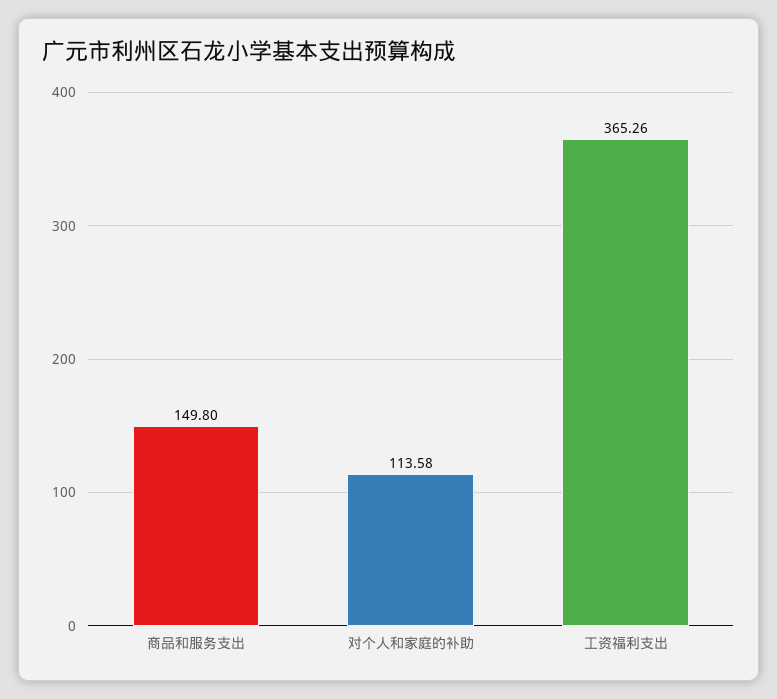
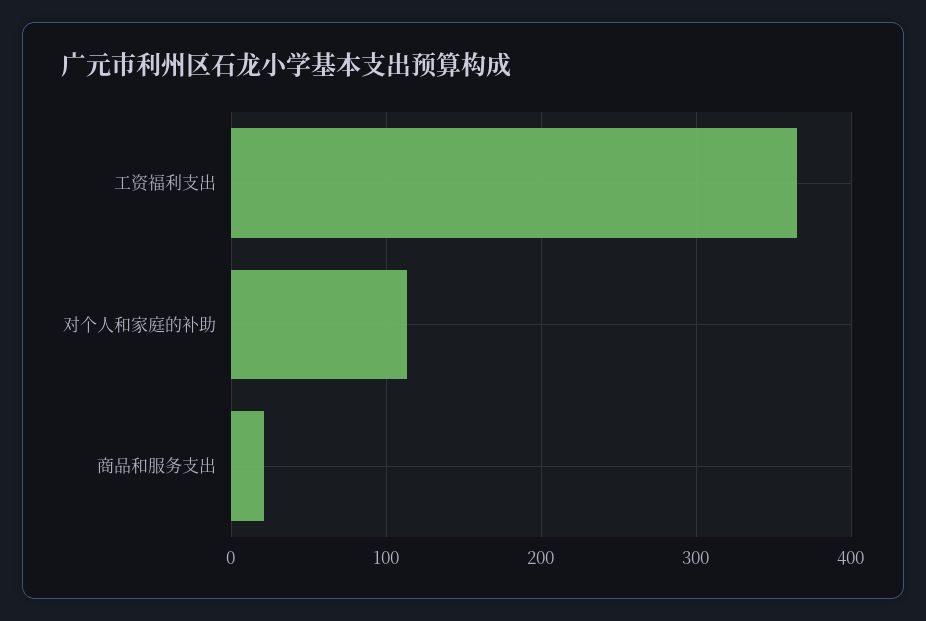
商品和服务支出: 149.8 -> 20

